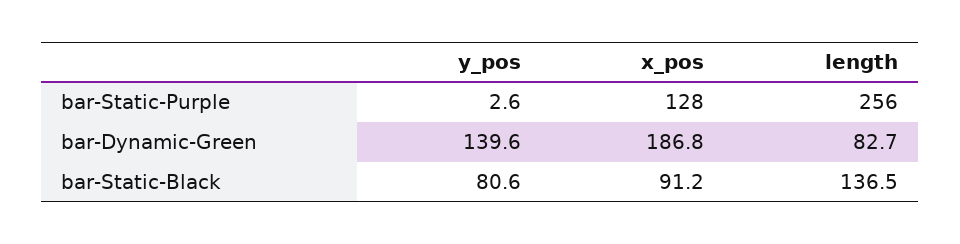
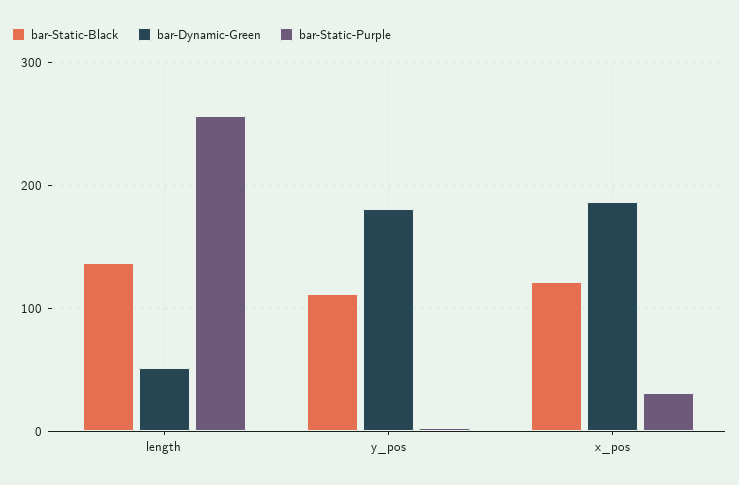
bar-Static-Purple, x_pos: 128 -> 30
bar-Dynamic-Green, y_pos: 139.6 -> 180
bar-Dynamic-Green, length: 82.7 -> 50
bar-Static-Black, y_pos: 80.6 -> 110
bar-Static-Black, x_pos: 91.2 -> 120

